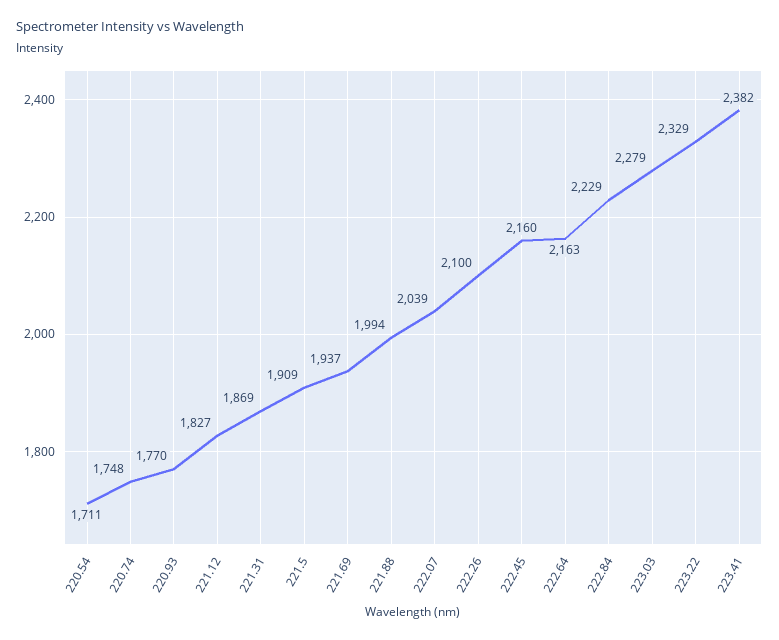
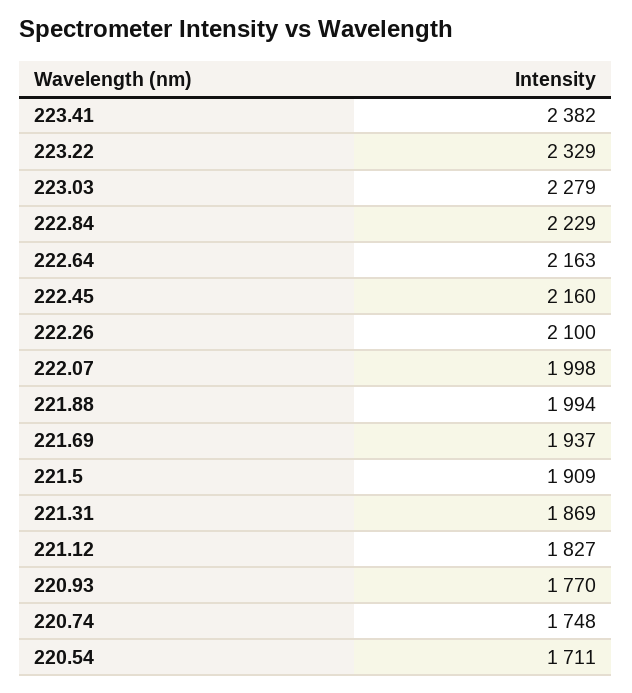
222.07: 2039 -> 1998

